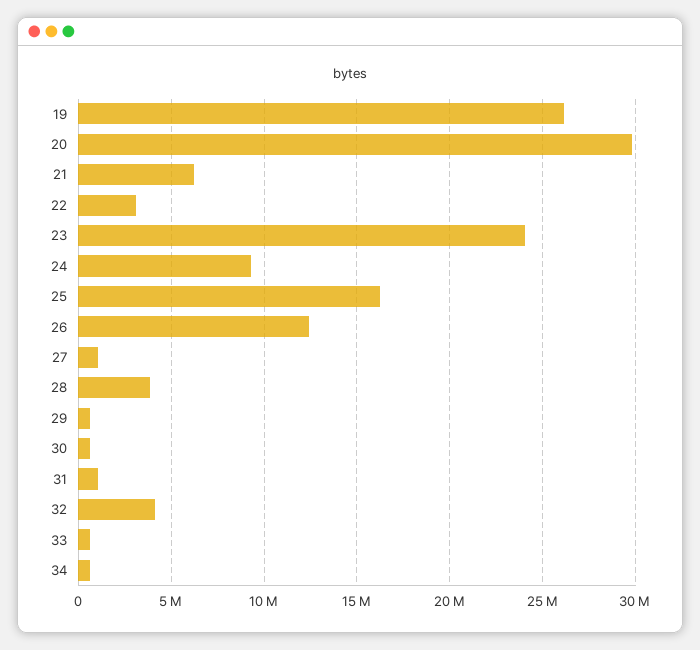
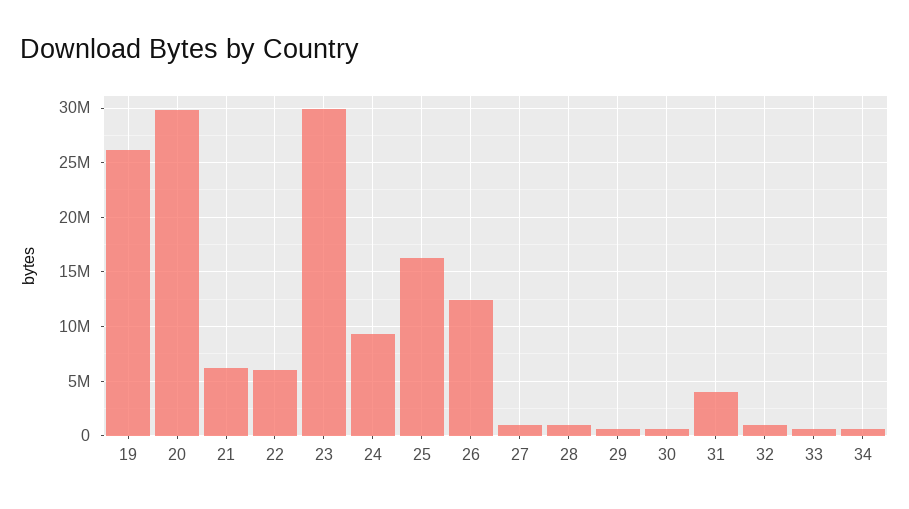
22: 3000000 -> 6000000
23: 24000000 -> 30000000
28: 4000000 -> 1000000
31: 1000000 -> 4000000
32: 4000000 -> 1000000

